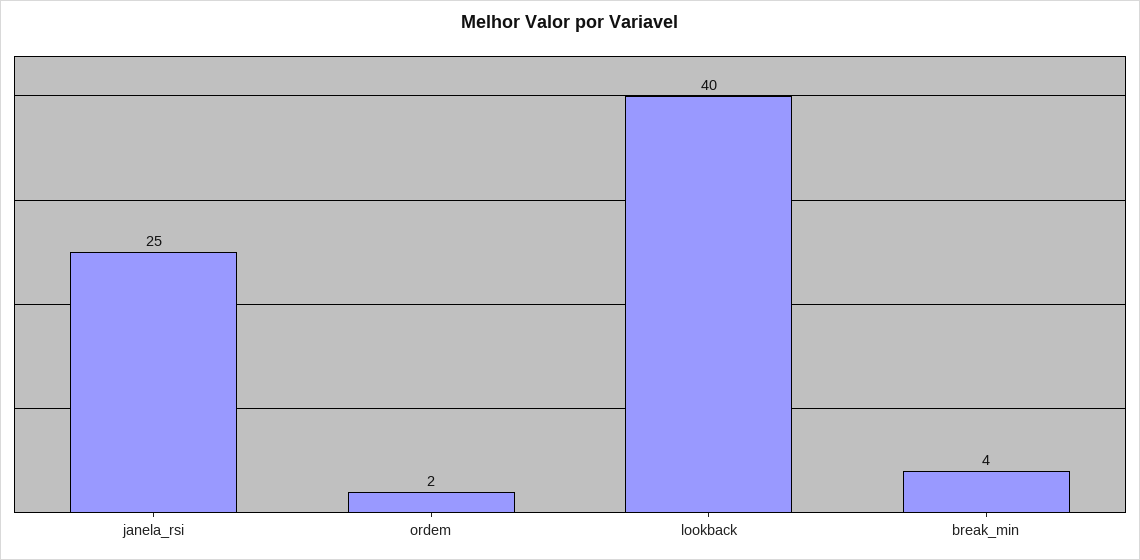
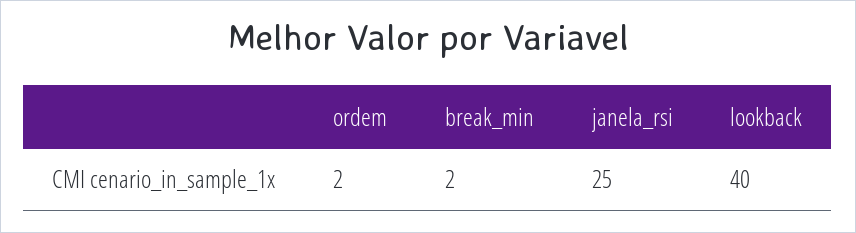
break_min: 4 -> 2

